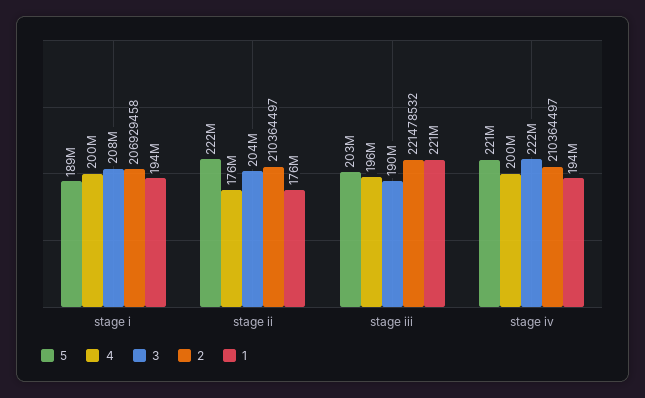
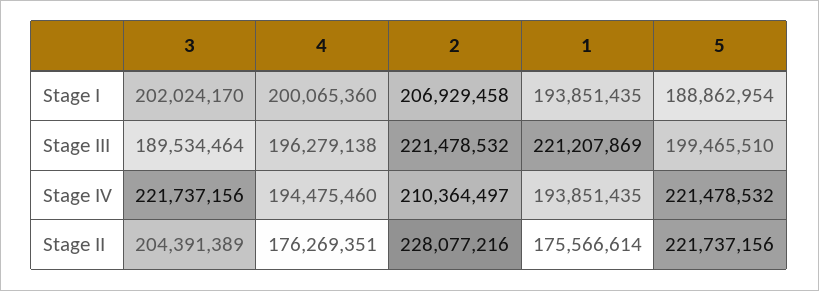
3, stage i: 208000000 -> 202024170
2, stage ii: 210364497 -> 228077216
5, stage iii: 203000000 -> 199465510
4, stage iv: 200000000 -> 194475460

